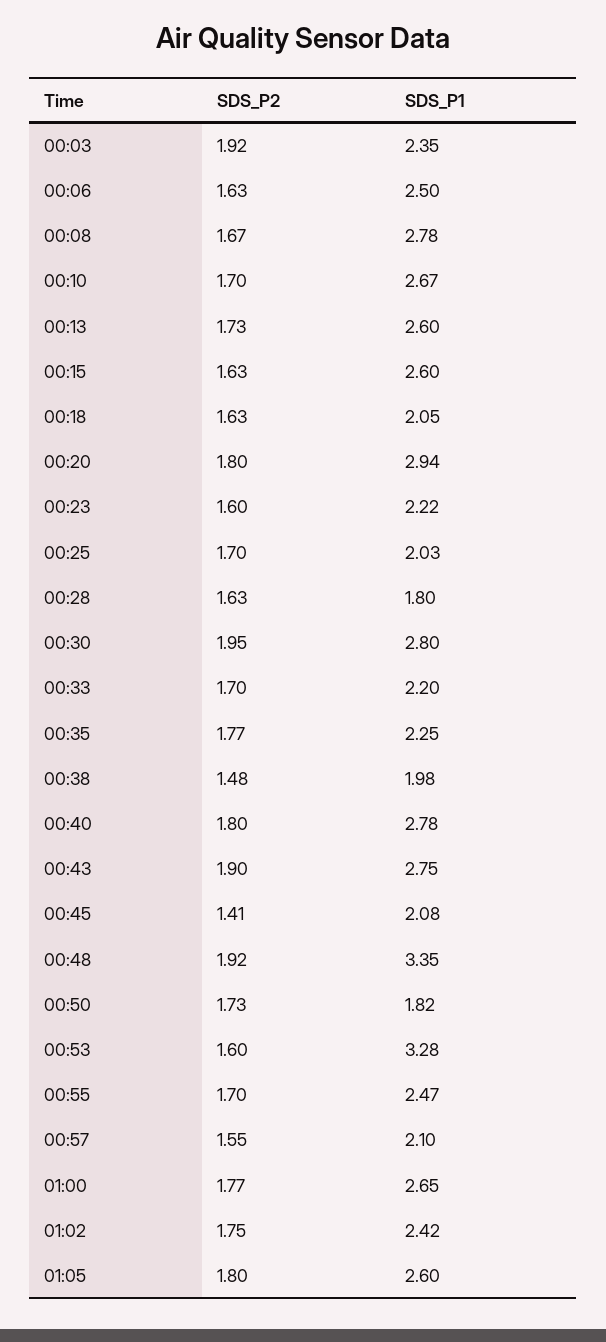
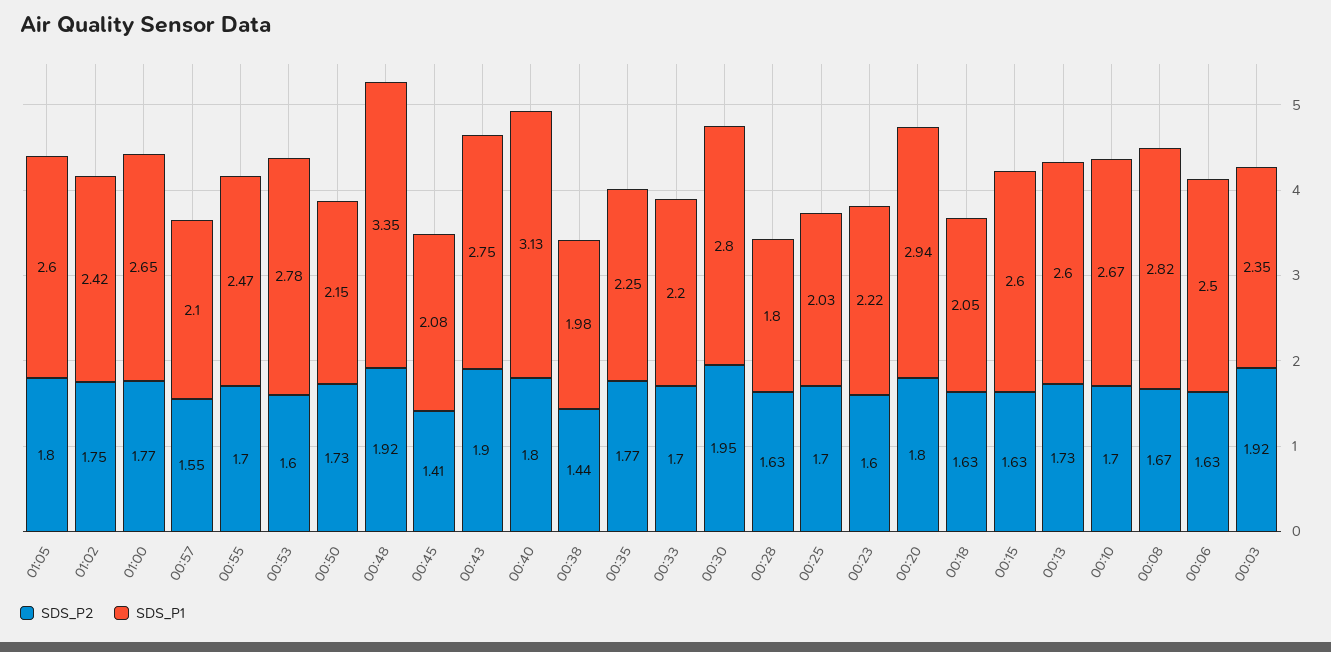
SDS_P1, 00:08: 2.78 -> 2.82
SDS_P2, 00:38: 1.48 -> 1.44
SDS_P1, 00:40: 2.78 -> 3.13
SDS_P1, 00:50: 1.82 -> 2.15
SDS_P1, 00:53: 3.28 -> 2.78

